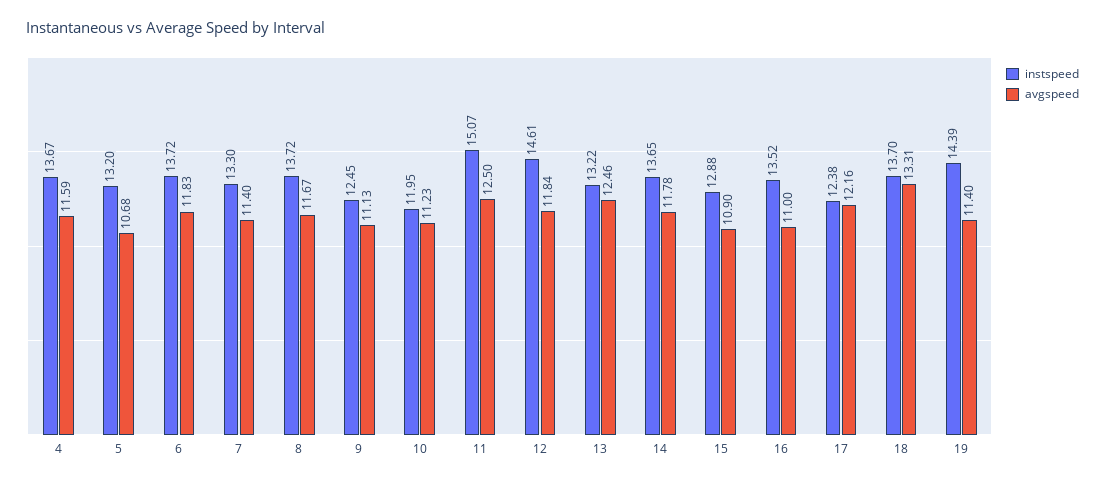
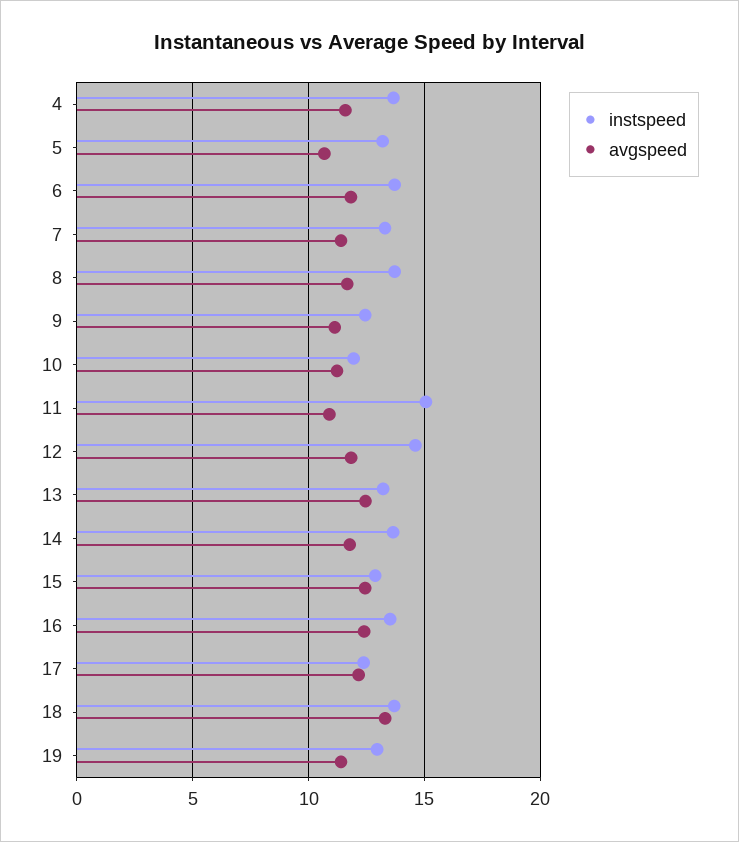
avgspeed, 11: 12.5 -> 11
avgspeed, 15: 10.9 -> 12.5
avgspeed, 16: 11 -> 12.5
instspeed, 19: 14.39 -> 13

